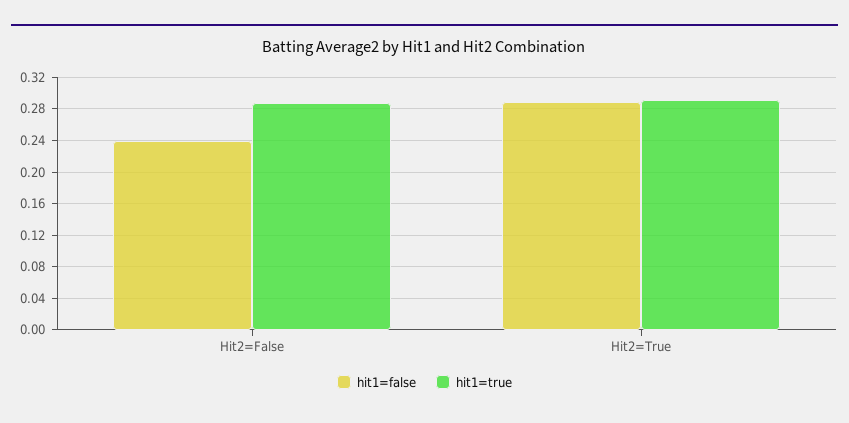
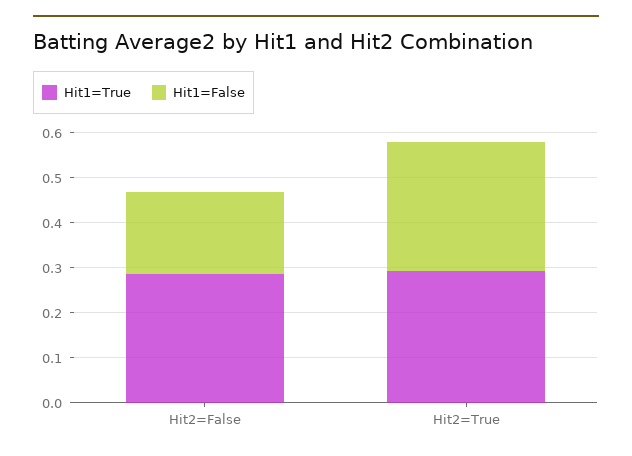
hit1=false, Hit2=False: 0.24 -> 0.18

